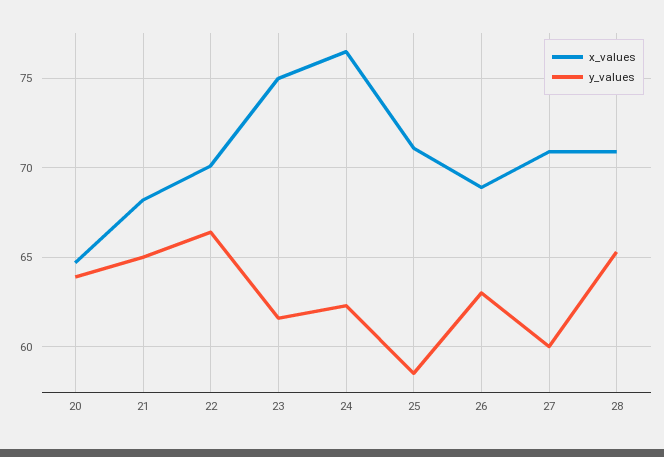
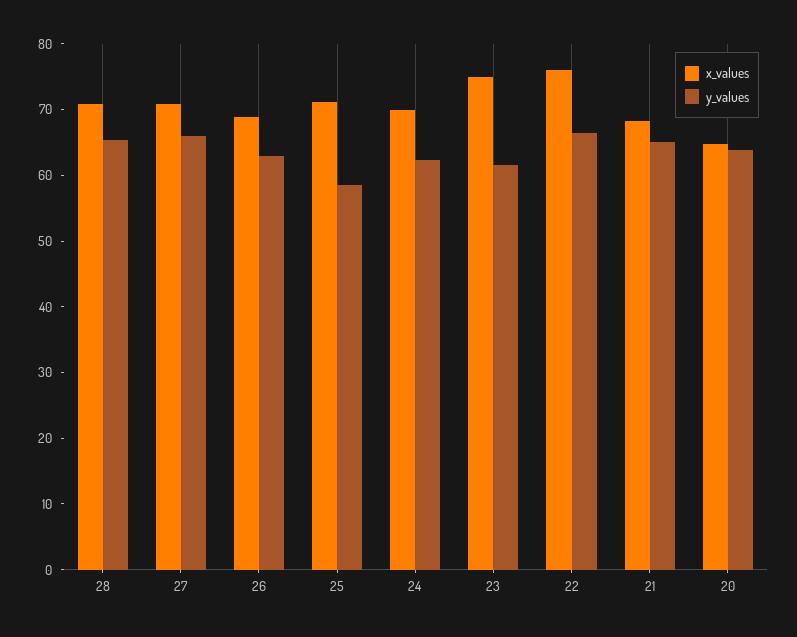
x_values, 22: 70 -> 76
x_values, 24: 76.5 -> 70
y_values, 27: 60 -> 66

